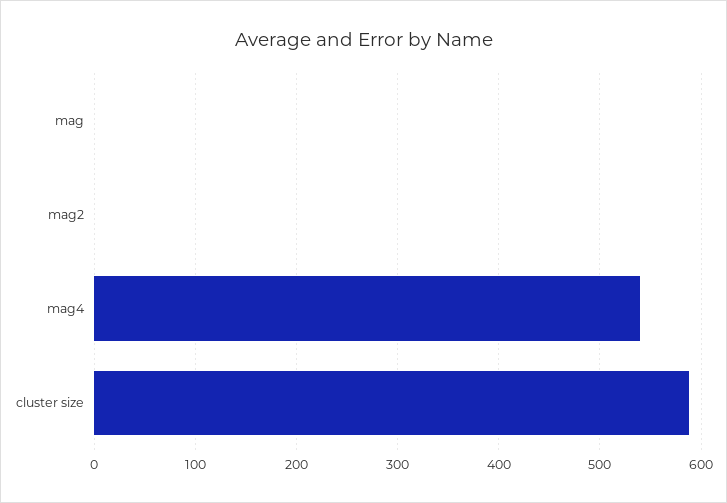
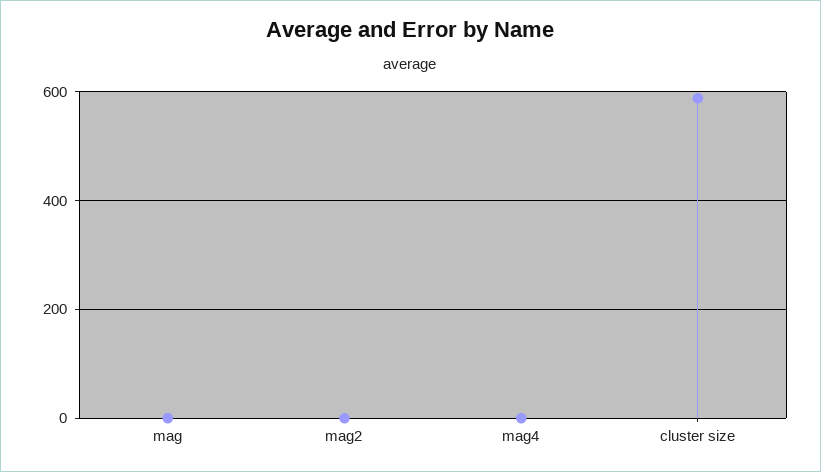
mag4: 540 -> 0

